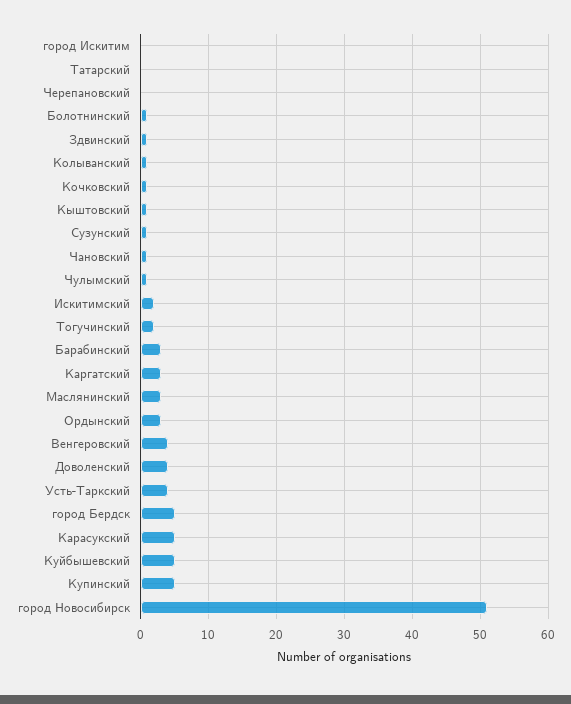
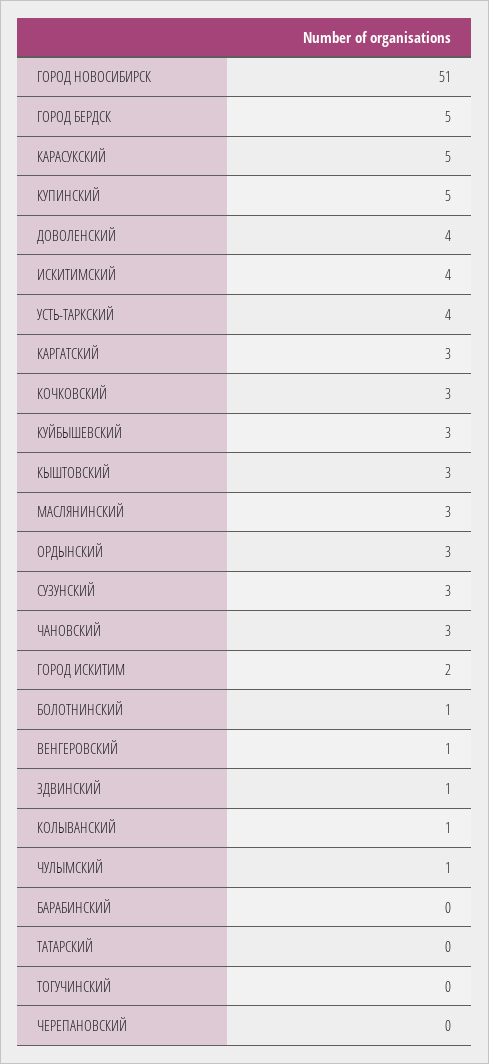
город Искитим: 0 -> 2
Кочковский: 1 -> 3
Кыштовский: 1 -> 3
Сузунский: 1 -> 3
Чановский: 1 -> 3
Искитимский: 2 -> 4
Тогучинский: 2 -> 0
Барабинский: 3 -> 0
Венгеровский: 4 -> 1
Куйбышевский: 5 -> 3

